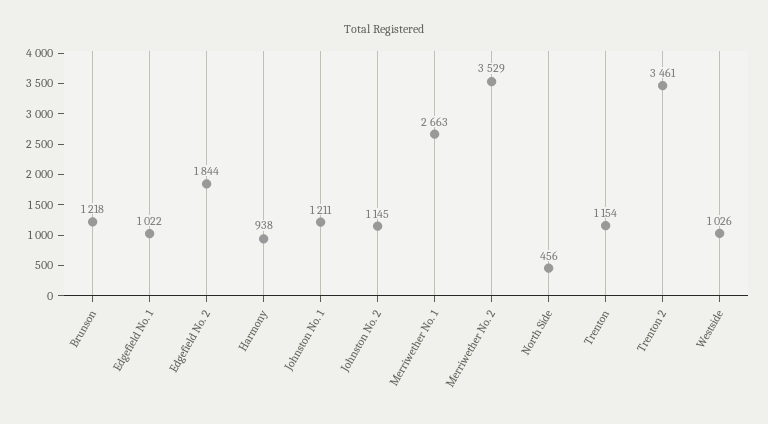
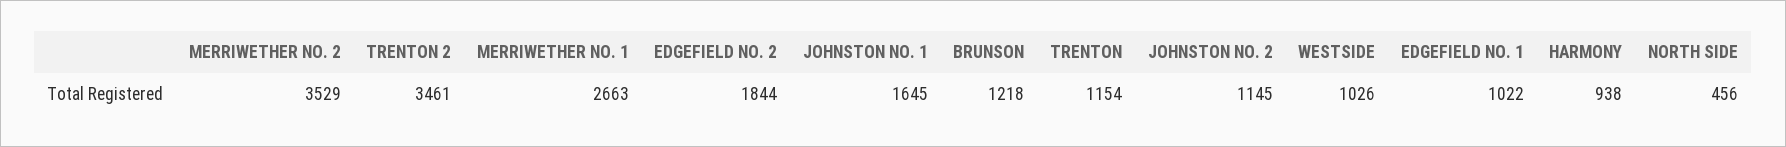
Johnston No. 1: 1211 -> 1645

